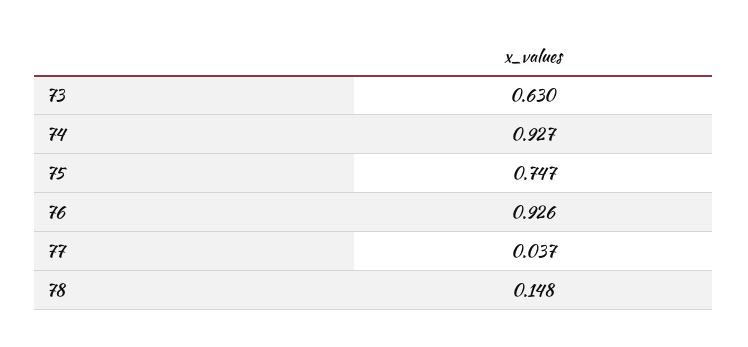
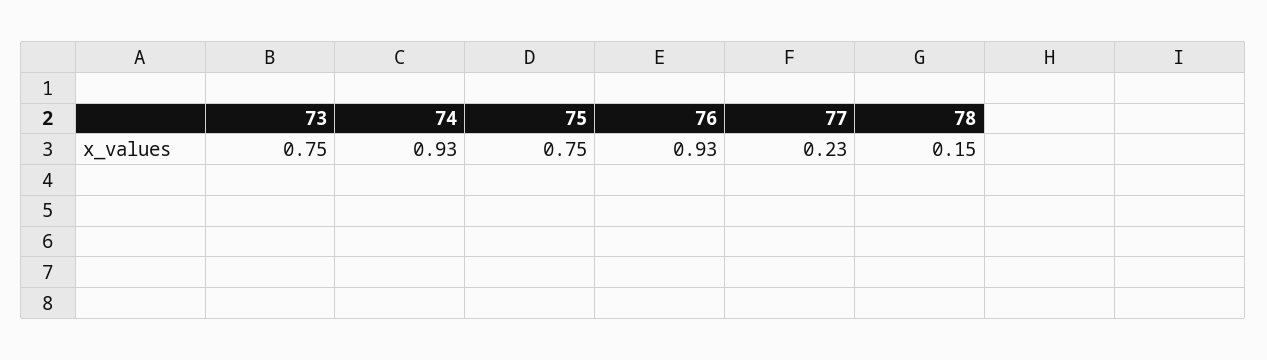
73: 0.63 -> 0.75
77: 0.037 -> 0.23

